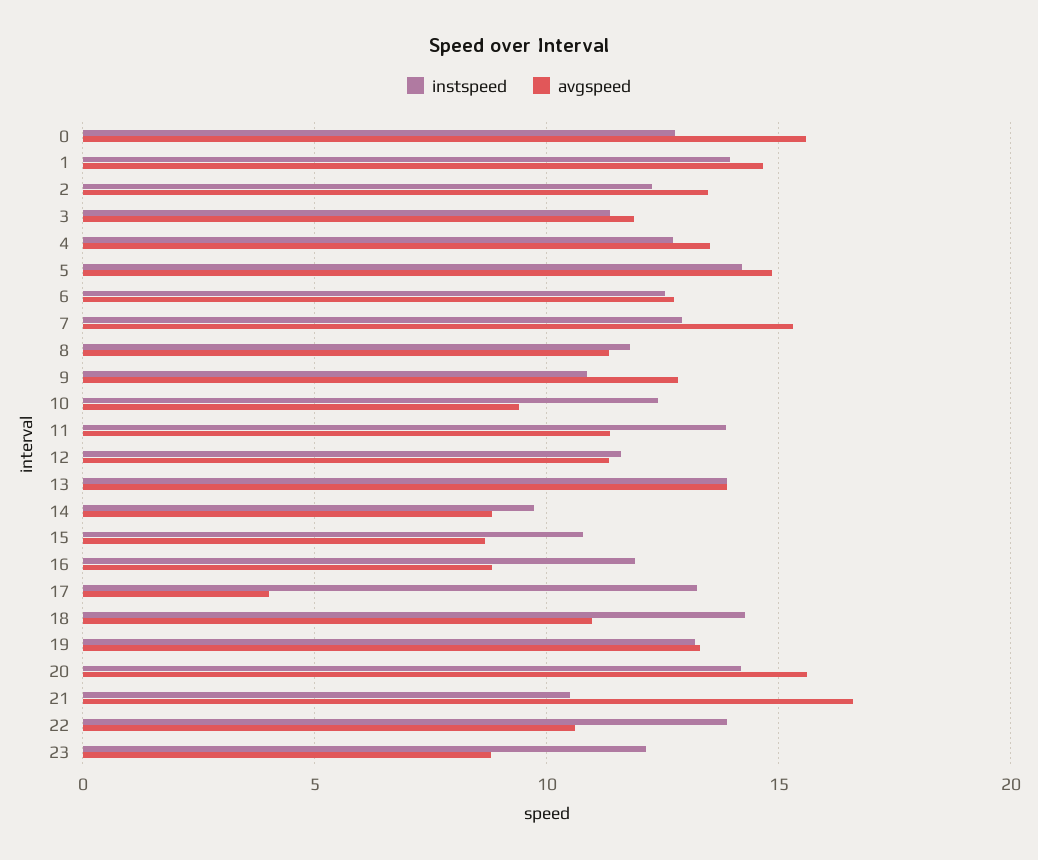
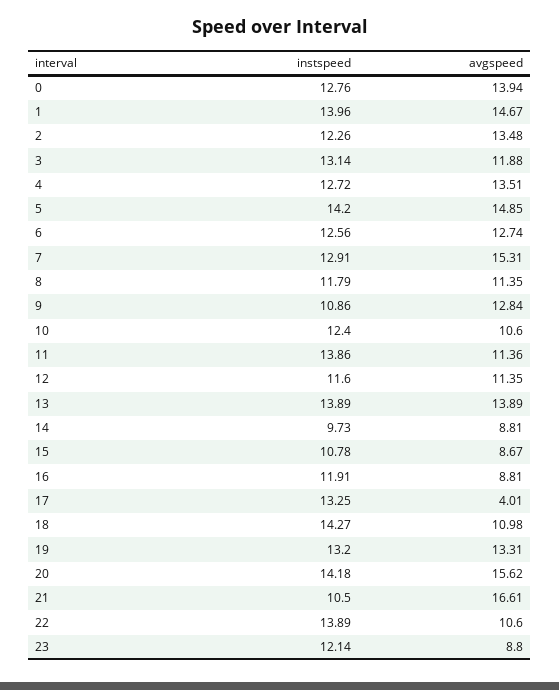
avgspeed, 0: 15.5 -> 13.94
instspeed, 3: 11.5 -> 13.14
avgspeed, 10: 9.5 -> 10.6

